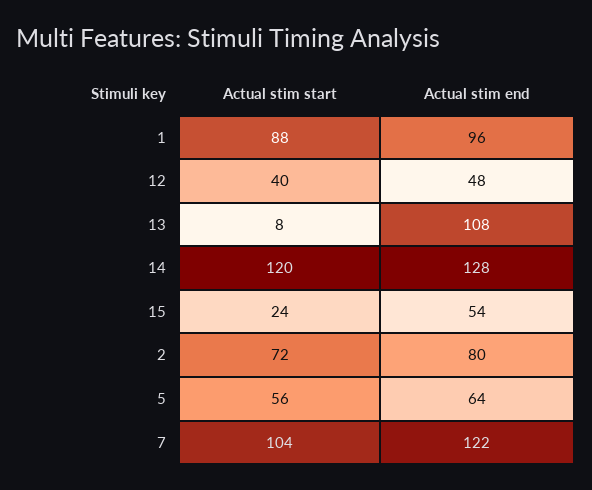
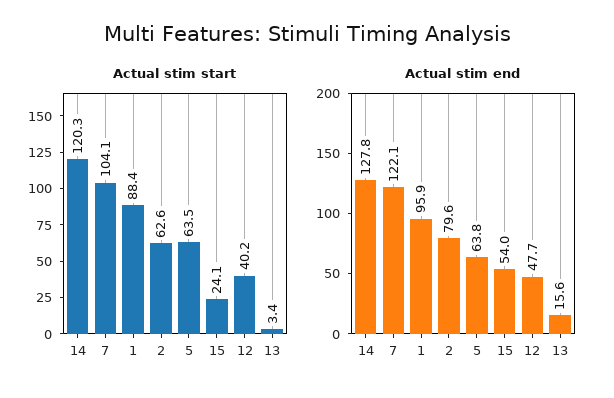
Actual stim start, 13: 8 -> 3.4
Actual stim end, 13: 108 -> 15.6
Actual stim start, 2: 72 -> 62.6
Actual stim start, 5: 56 -> 63.5

